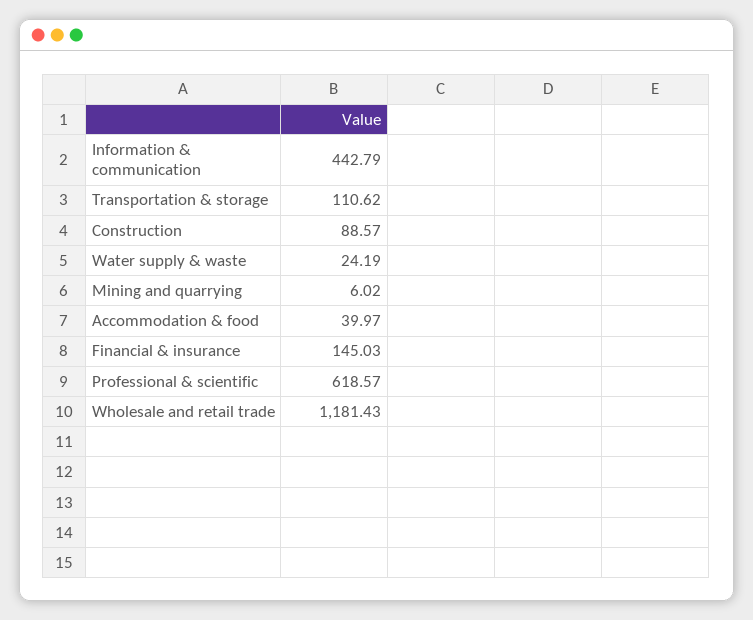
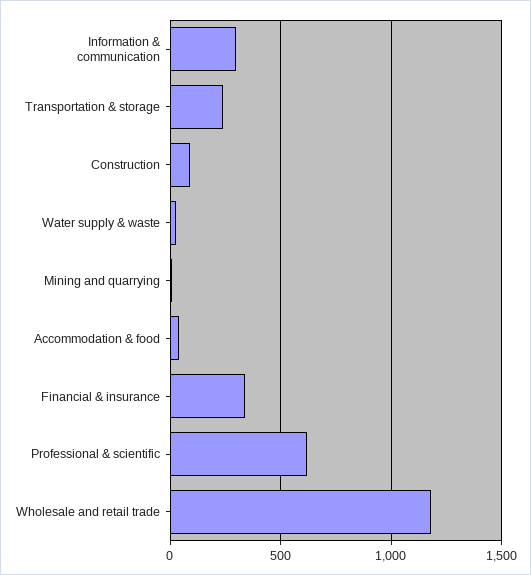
Information & communication: 442.79 -> 300
Transportation & storage: 110.62 -> 250
Financial & insurance: 145.03 -> 350

